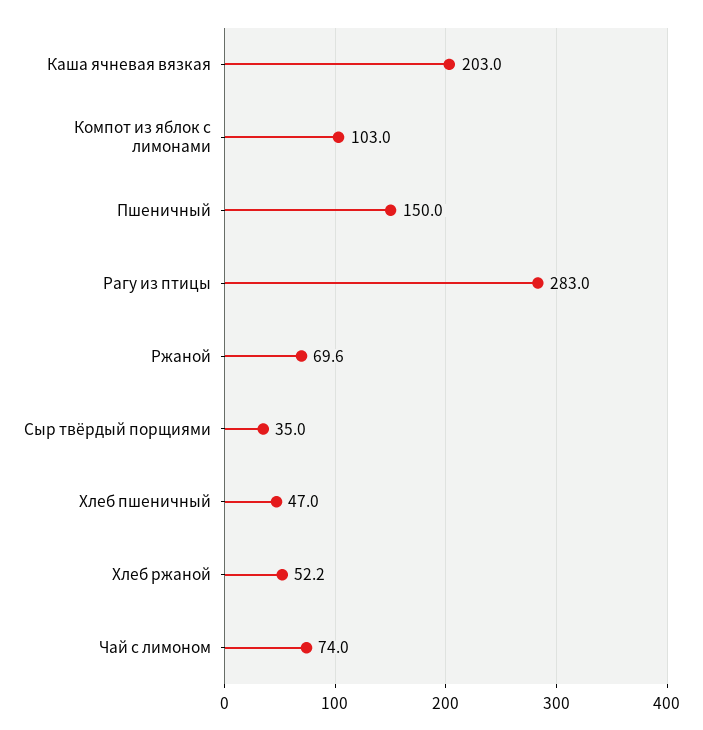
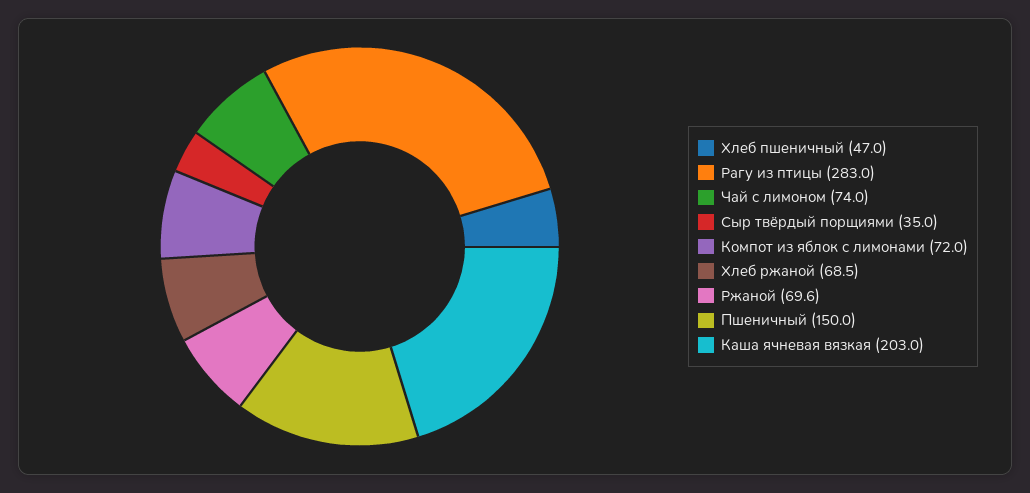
Компот из яблок с лимонами: 103 -> 72
Хлеб ржаной: 52.2 -> 68.5

